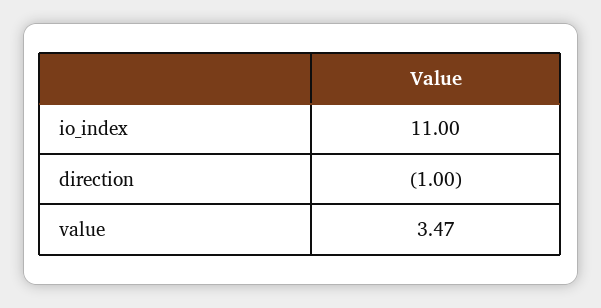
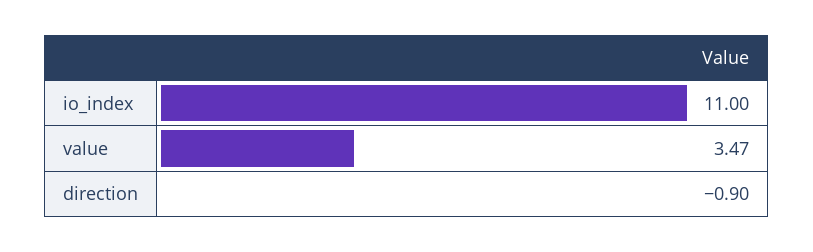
direction: -1 -> -0.9

